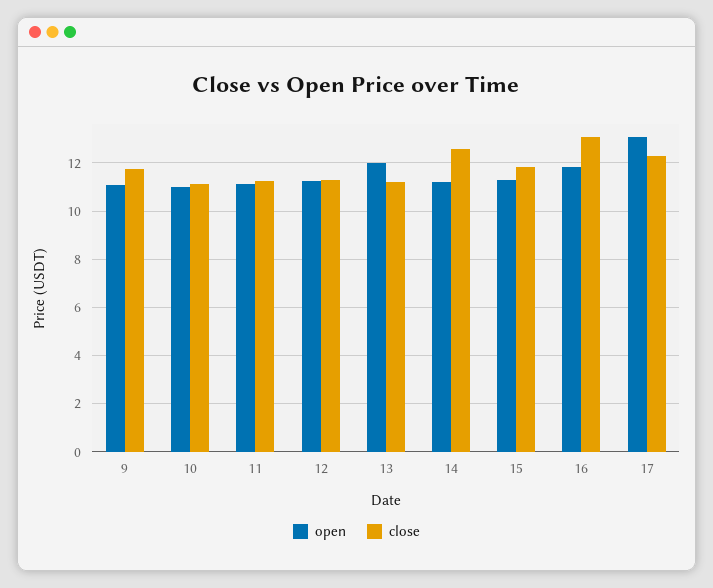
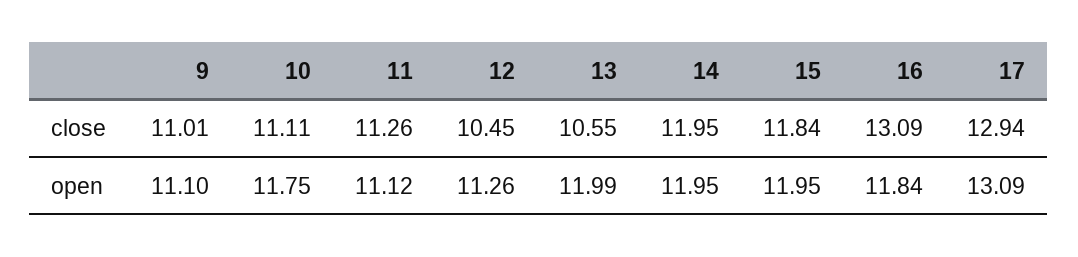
close, 9: 11.75 -> 11.01
open, 10: 11 -> 11.75
close, 12: 11.25 -> 10.45
close, 13: 11.25 -> 10.55
open, 14: 11.25 -> 11.95
close, 14: 12.5 -> 11.95
open, 15: 11.25 -> 11.95
close, 17: 12.25 -> 12.94

